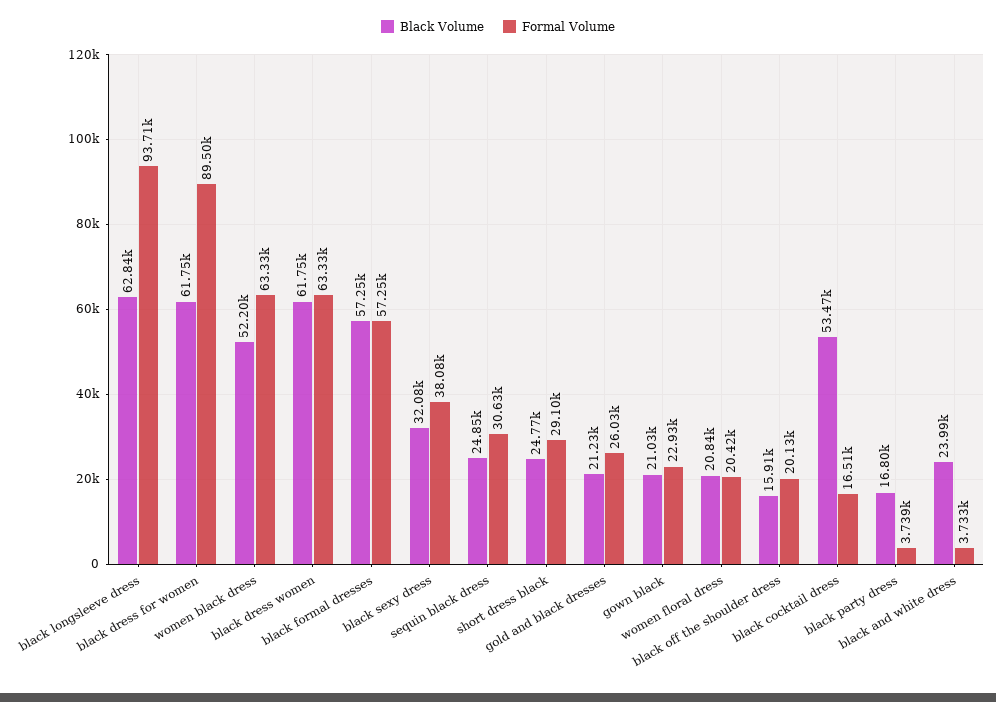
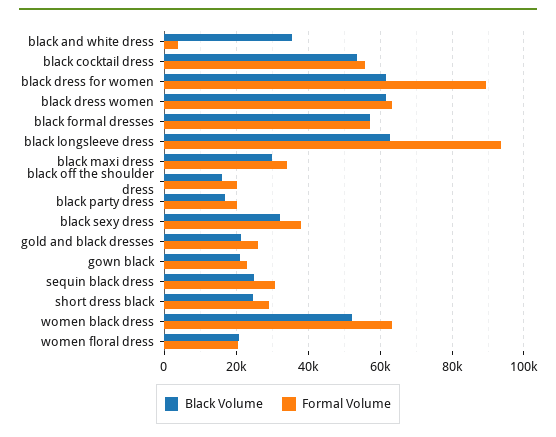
Formal Volume, black cocktail dress: 16510 -> 56000
Formal Volume, black party dress: 3739 -> 20000
Black Volume, black and white dress: 23990 -> 36000
Black Volume, black maxi dress: none -> 30000
Formal Volume, black maxi dress: none -> 34000

